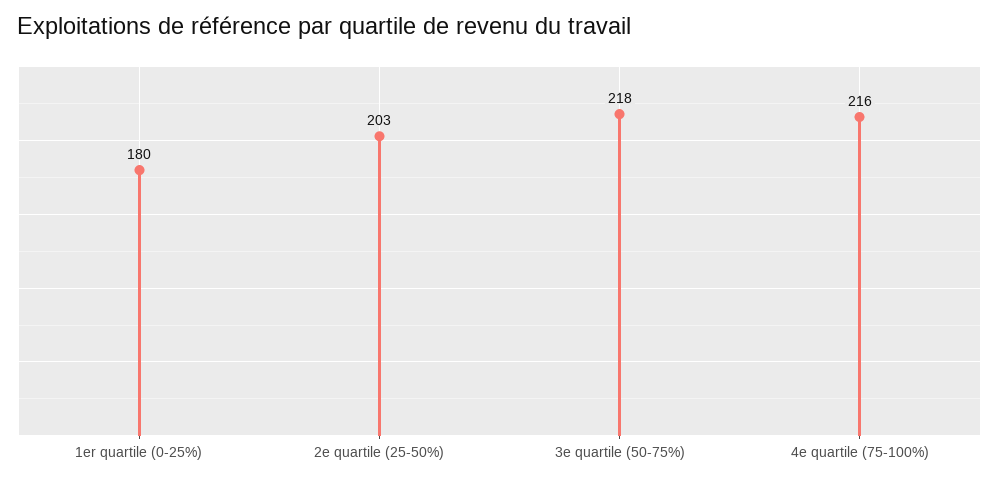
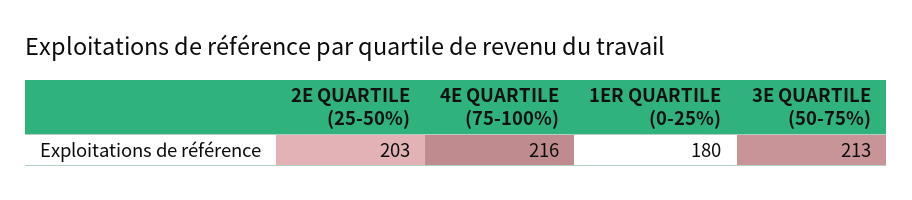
3e quartile (50-75%): 218 -> 213

